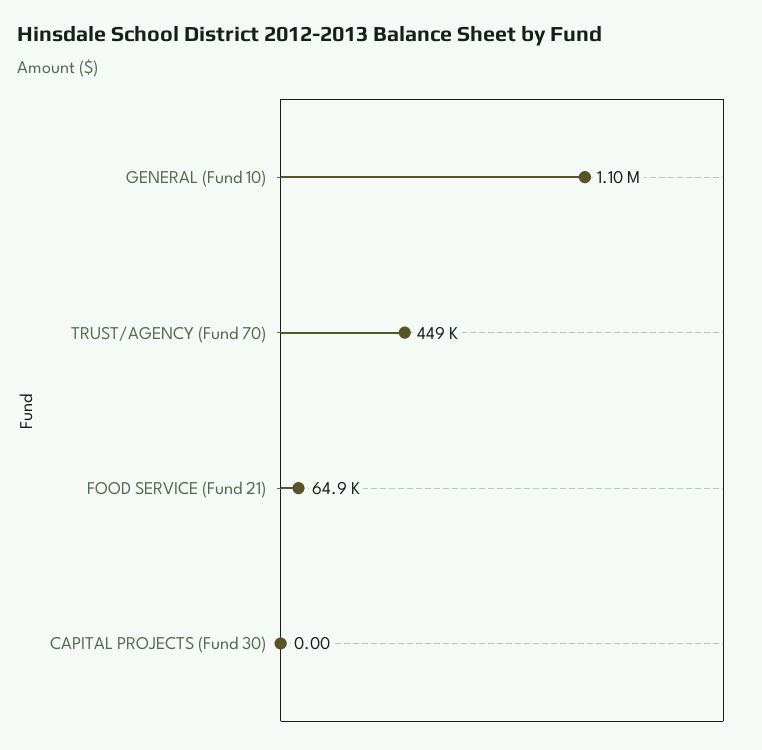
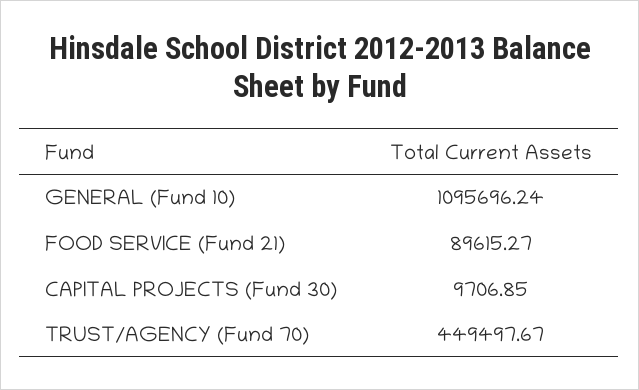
FOOD SERVICE (Fund 21): 64900 -> 89615.27
CAPITAL PROJECTS (Fund 30): 0 -> 9706.85

